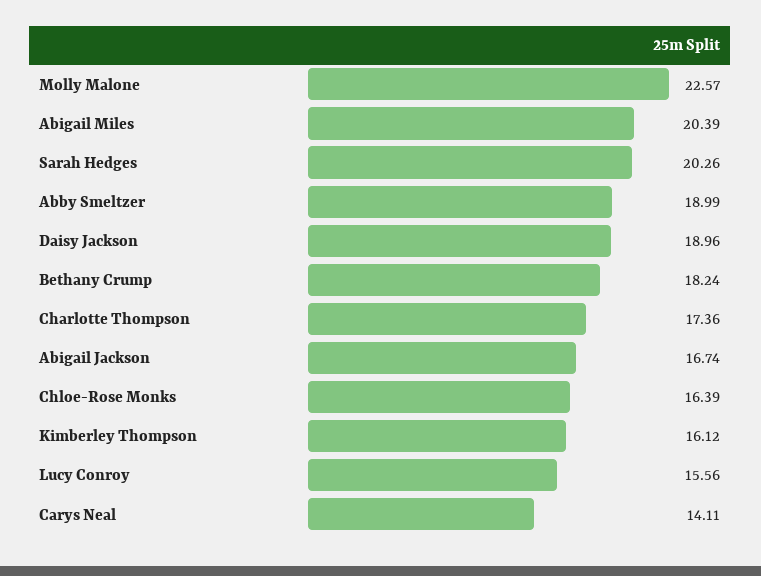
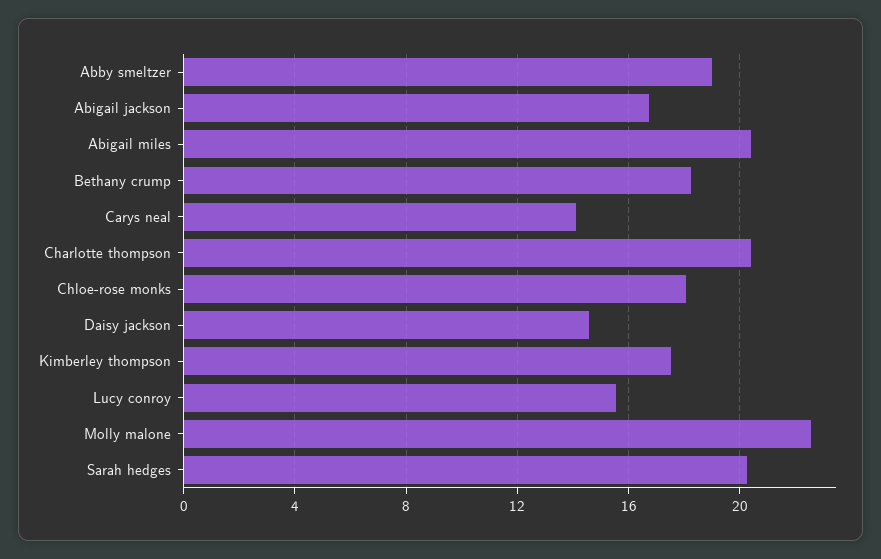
Daisy Jackson: 18.96 -> 14.5
Charlotte Thompson: 17.36 -> 20.5
Chloe-Rose Monks: 16.39 -> 18
Kimberley Thompson: 16.12 -> 17.5

